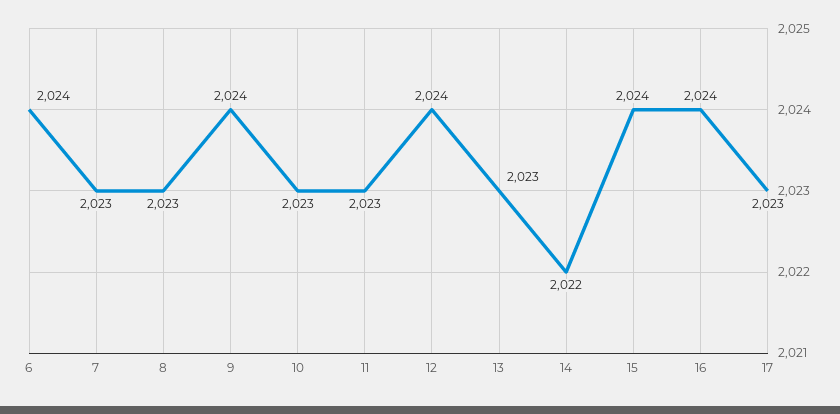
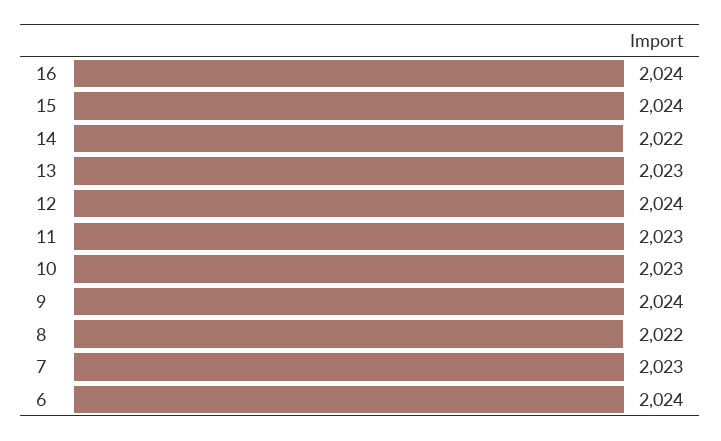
8: 2023 -> 2022
17: 2023 -> none

